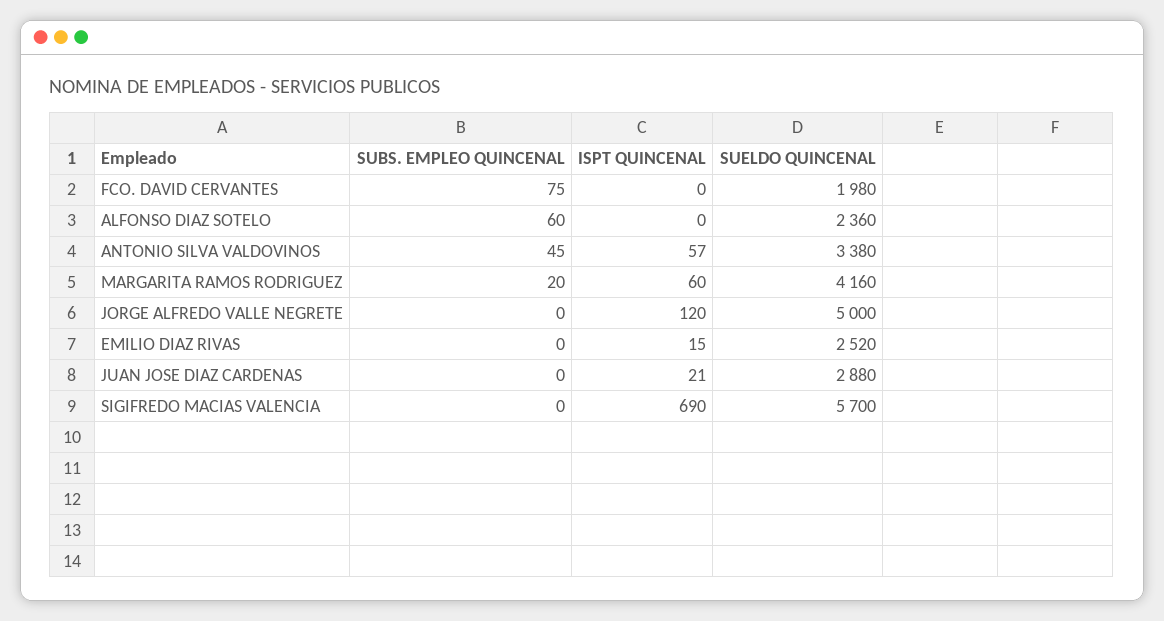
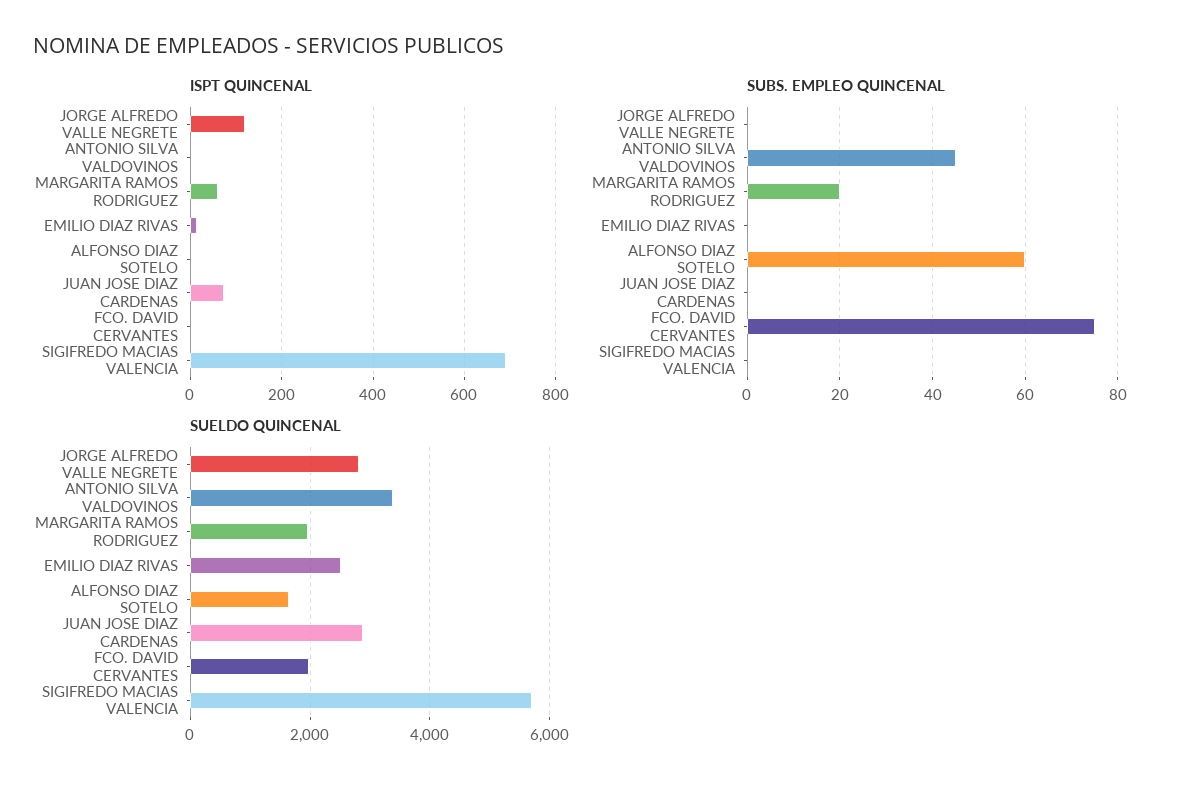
SUELDO QUINCENAL, ALFONSO DIAZ SOTELO: 2360 -> 1600
ISPT QUINCENAL, ANTONIO SILVA VALDOVINOS: 57 -> 0
SUELDO QUINCENAL, MARGARITA RAMOS RODRIGUEZ: 4160 -> 2000
SUELDO QUINCENAL, JORGE ALFREDO VALLE NEGRETE: 5000 -> 2800
ISPT QUINCENAL, JUAN JOSE DIAZ CARDENAS: 21 -> 80

